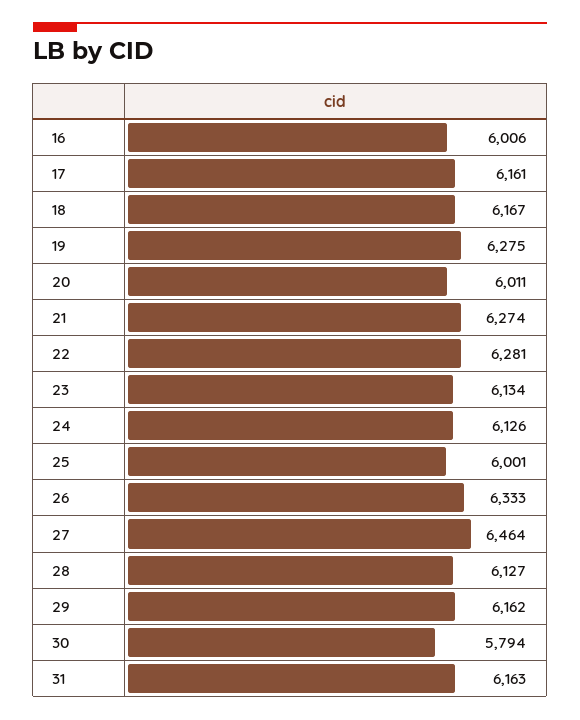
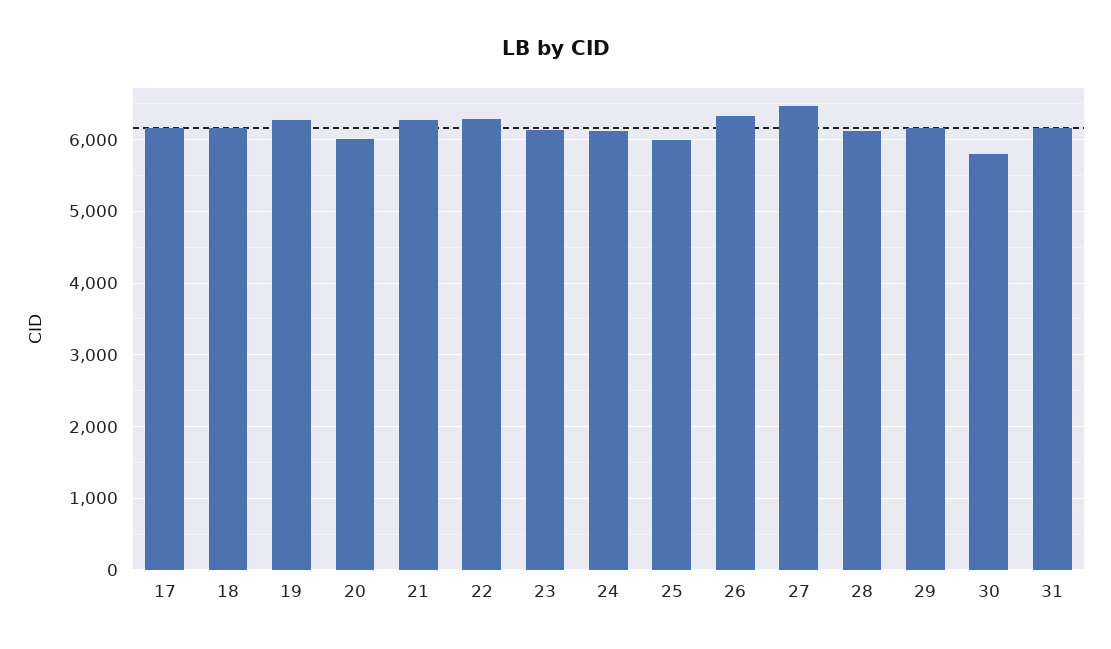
16: 6006 -> none

